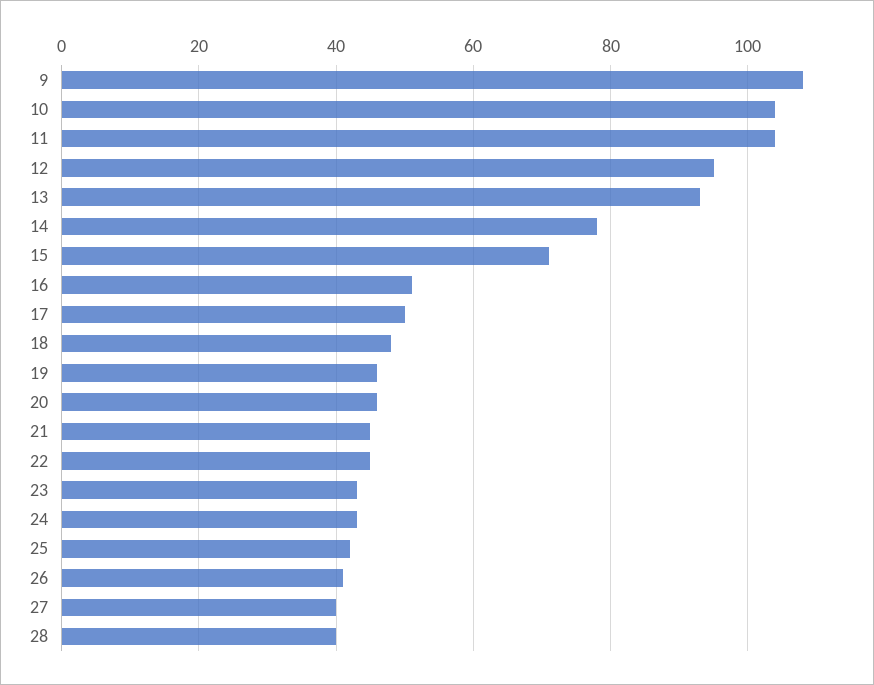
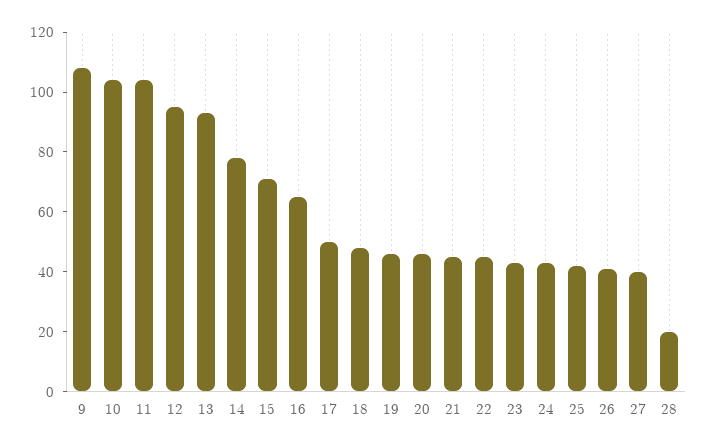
16: 50 -> 65
28: 40 -> 20

